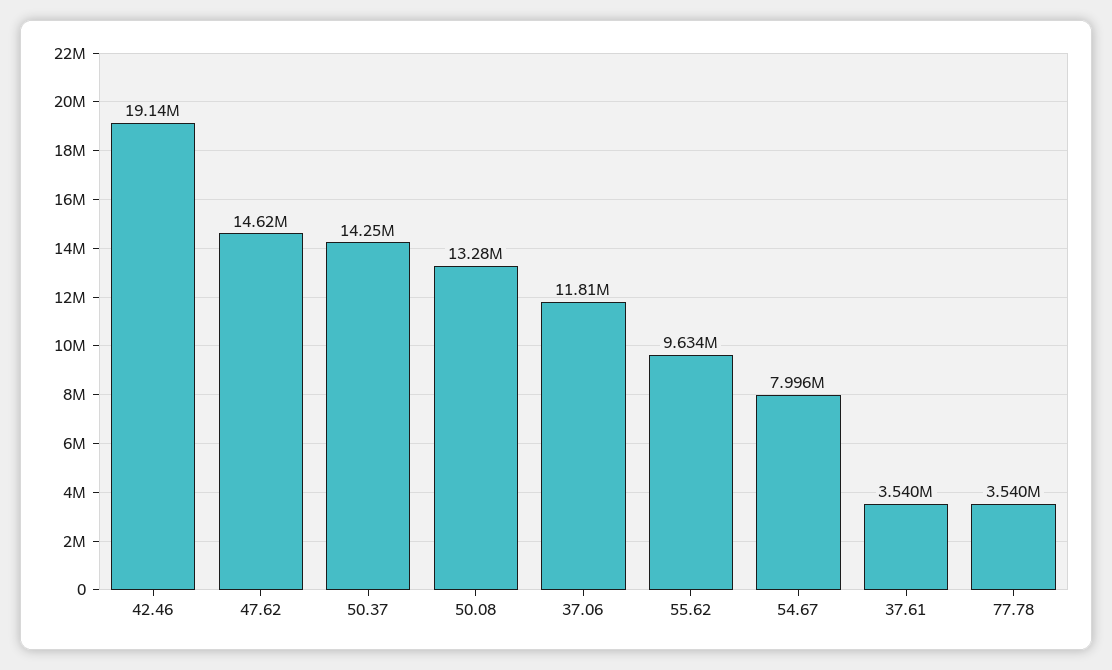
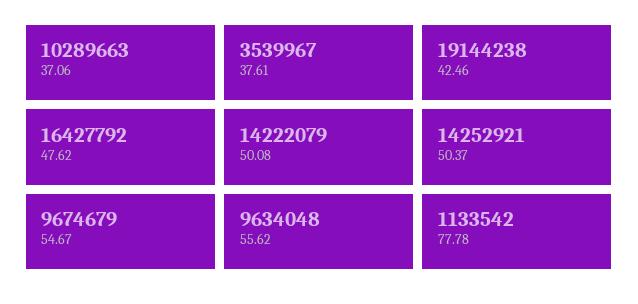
47.62: 14620000 -> 16427792
50.08: 13280000 -> 14222079
37.06: 11810000 -> 10289663
54.67: 7996000 -> 9674679
77.78: 3540000 -> 1133542

